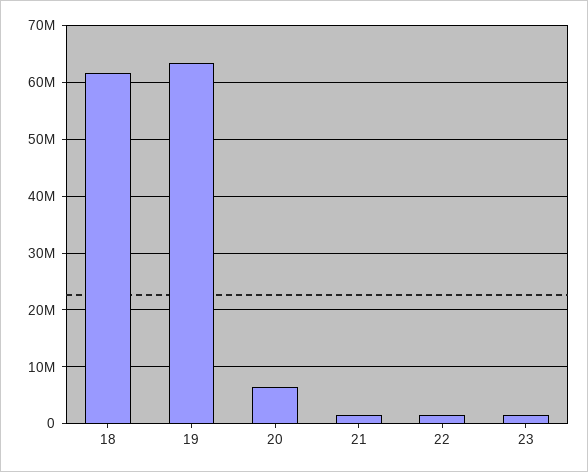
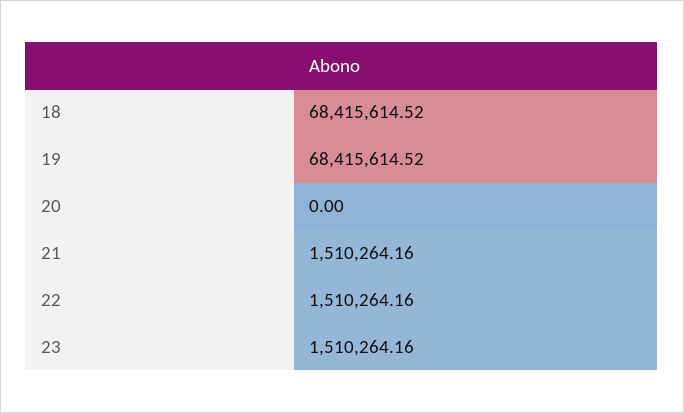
18: 62000000 -> 68415614.52
19: 64000000 -> 68415614.52
20: 6000000 -> 0

